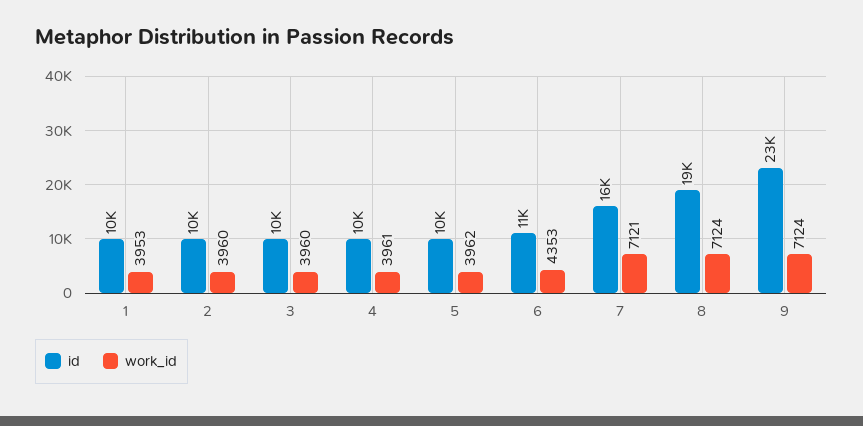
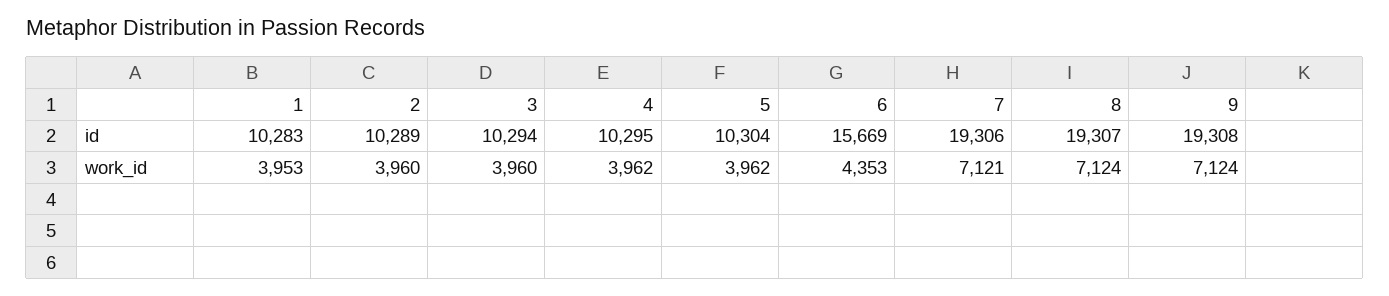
work_id, 4: 3961 -> 3962
id, 6: 11000 -> 15669
id, 7: 16000 -> 19306
id, 9: 23000 -> 19308

